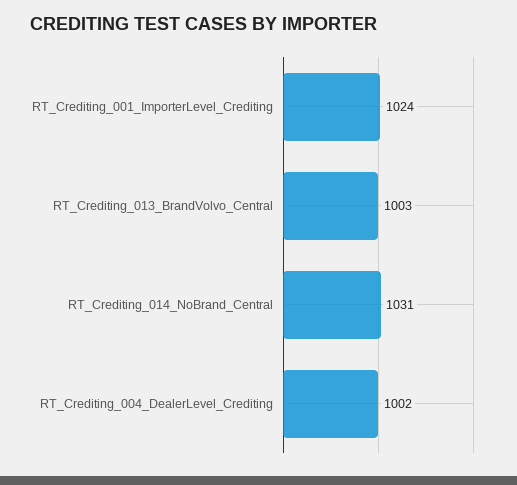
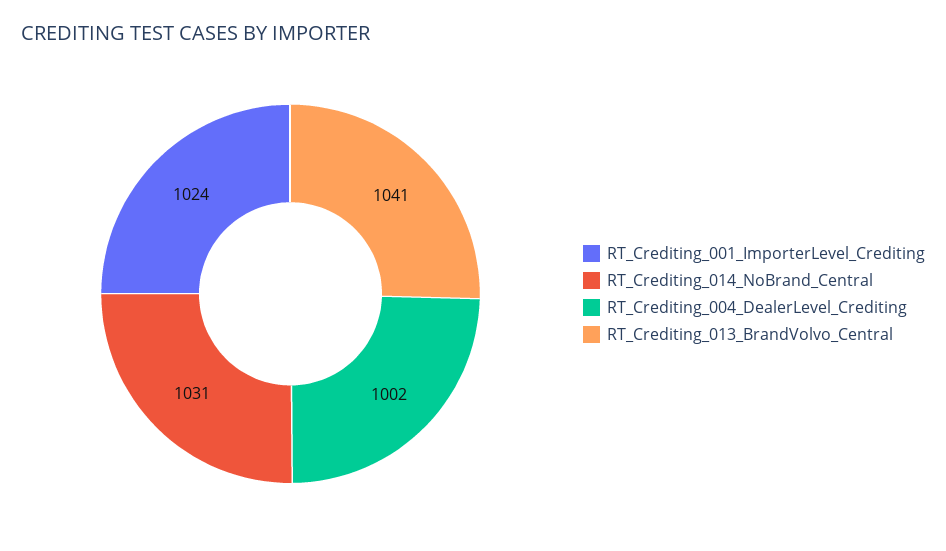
RT_Crediting_013_BrandVolvo_Central: 1003 -> 1041

